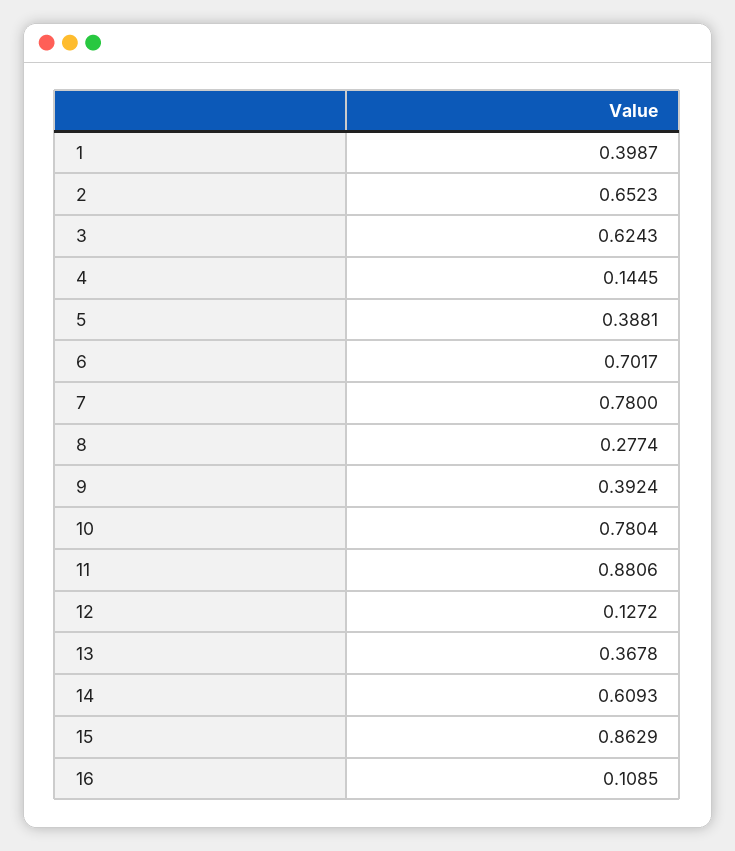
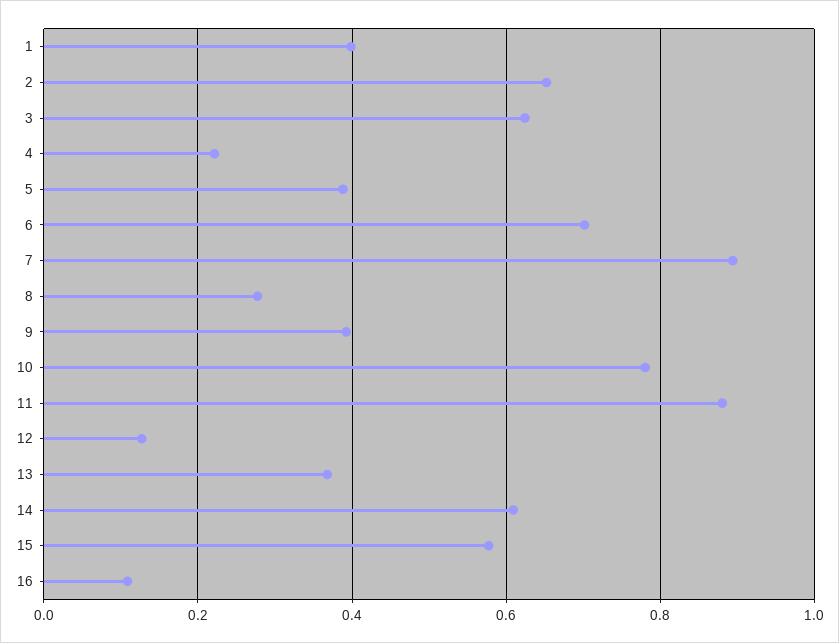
4: 0.1445 -> 0.22
7: 0.78 -> 0.9
15: 0.8629 -> 0.58

